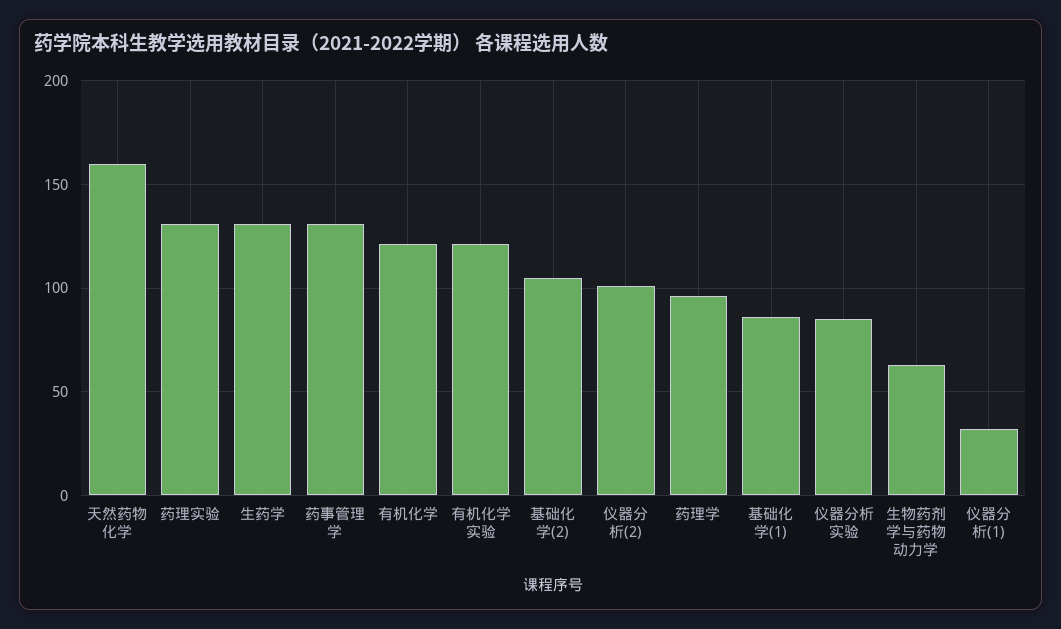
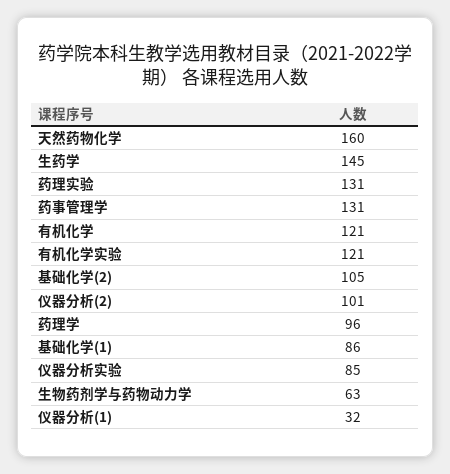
生药学: 130 -> 145

